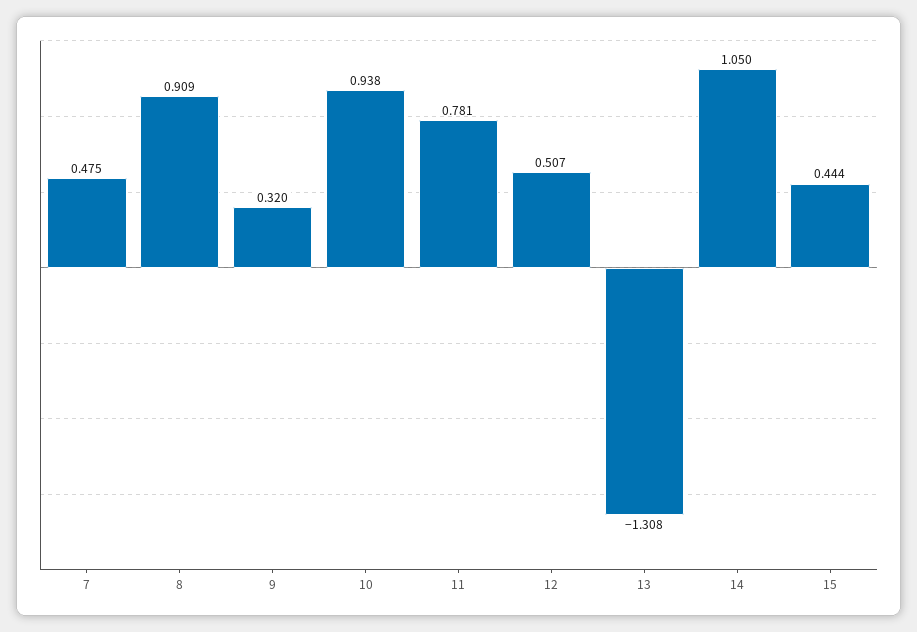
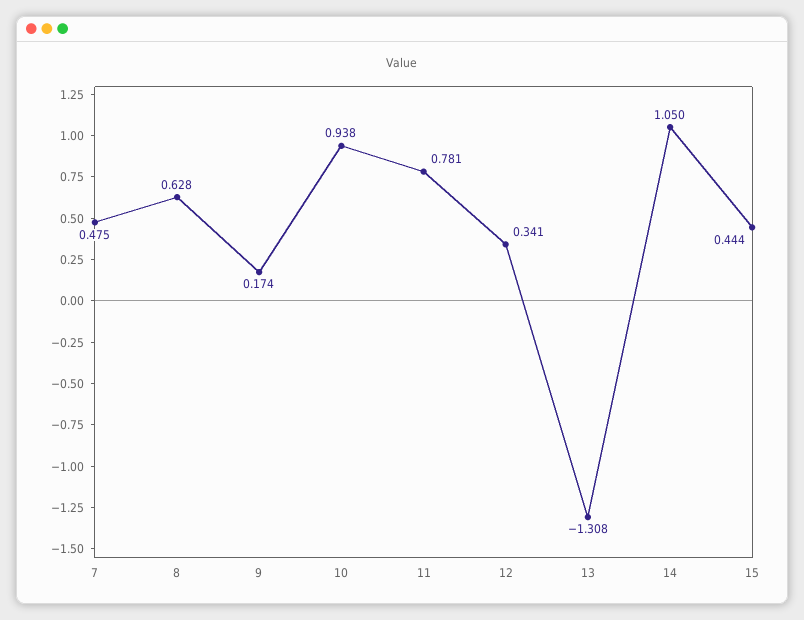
8: 0.909 -> 0.628
9: 0.32 -> 0.174
12: 0.507 -> 0.341

